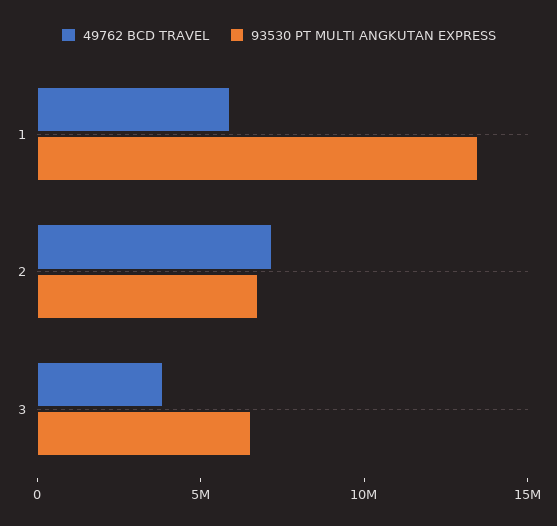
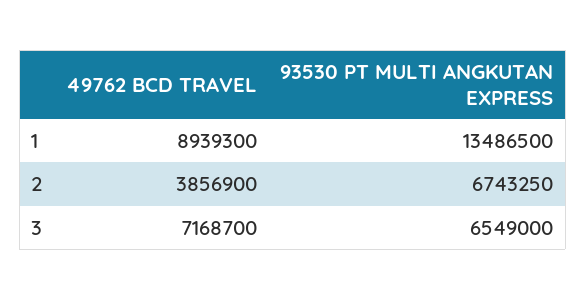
49762 BCD TRAVEL, 1: 6000000 -> 8939300
49762 BCD TRAVEL, 2: 7000000 -> 3856900
49762 BCD TRAVEL, 3: 4000000 -> 7168700

